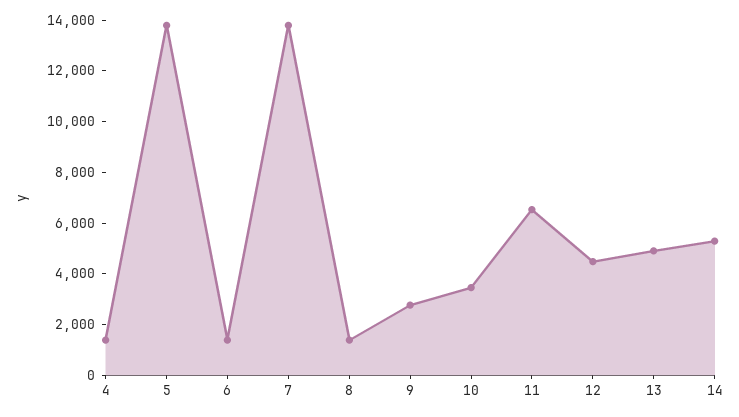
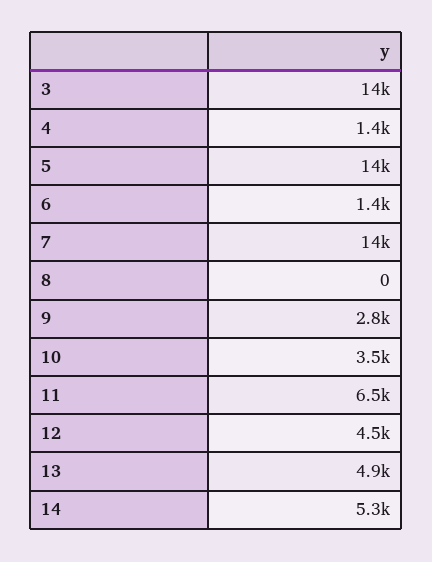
8: 1500 -> 0
3: none -> 14000

